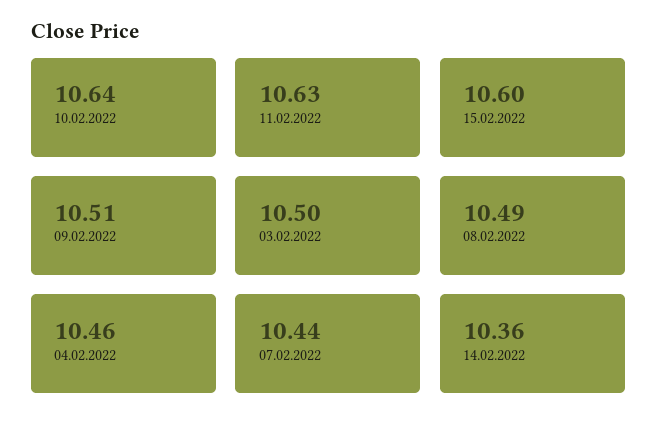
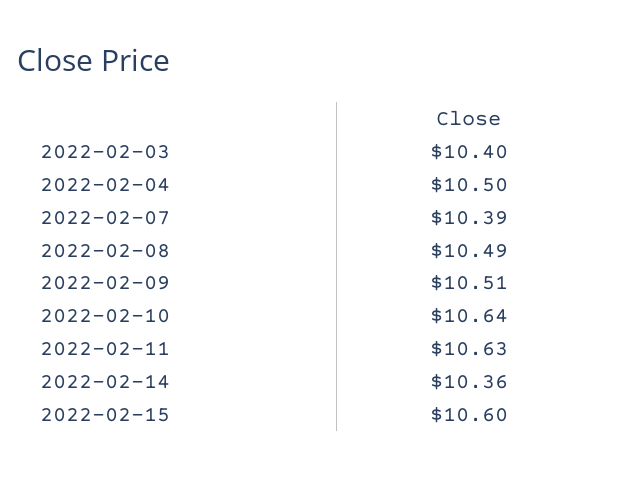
03.02.2022: 10.5 -> 10.4
04.02.2022: 10.46 -> 10.5
07.02.2022: 10.44 -> 10.39

